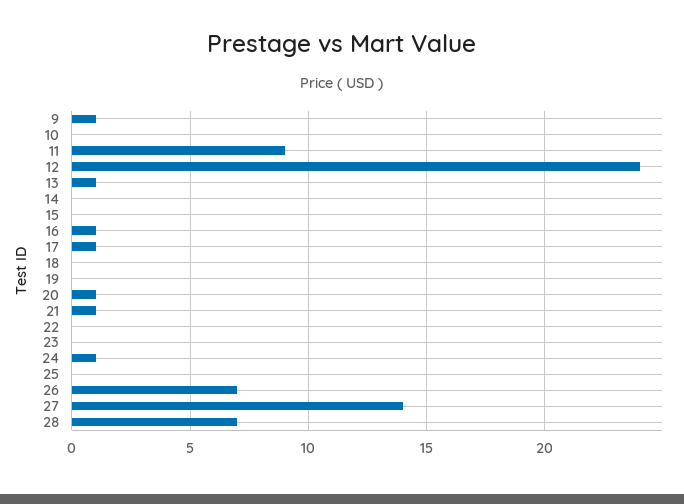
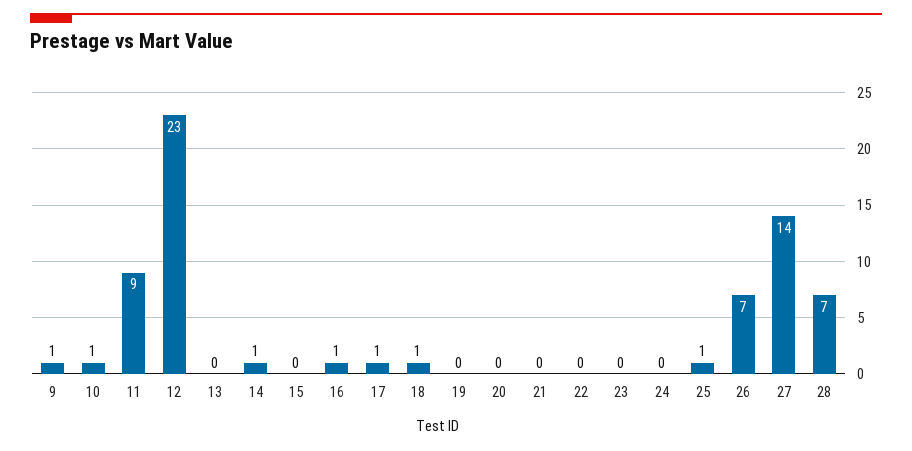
10: 0 -> 1
12: 24 -> 23
13: 1 -> 0
14: 0 -> 1
18: 0 -> 1
20: 1 -> 0
21: 1 -> 0
24: 1 -> 0
25: 0 -> 1

